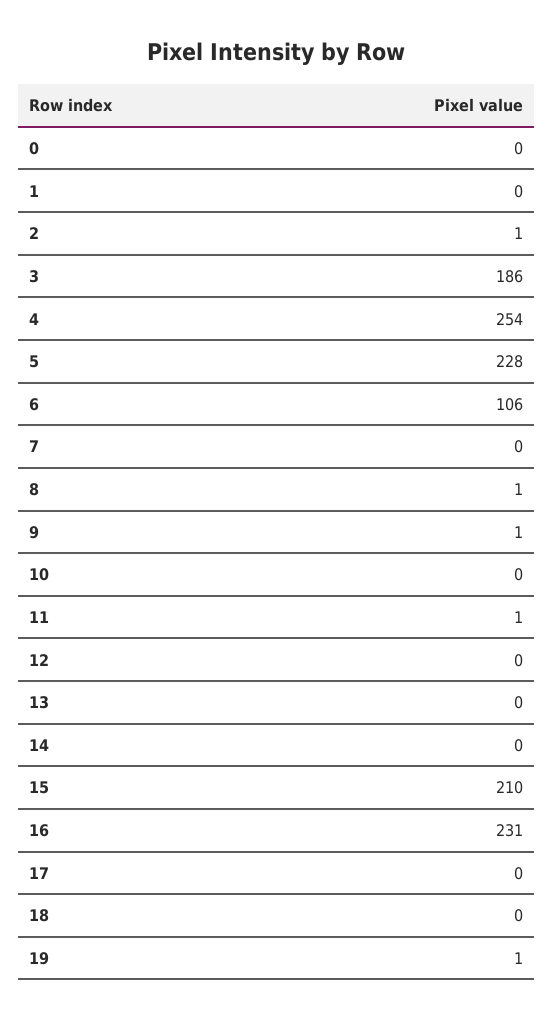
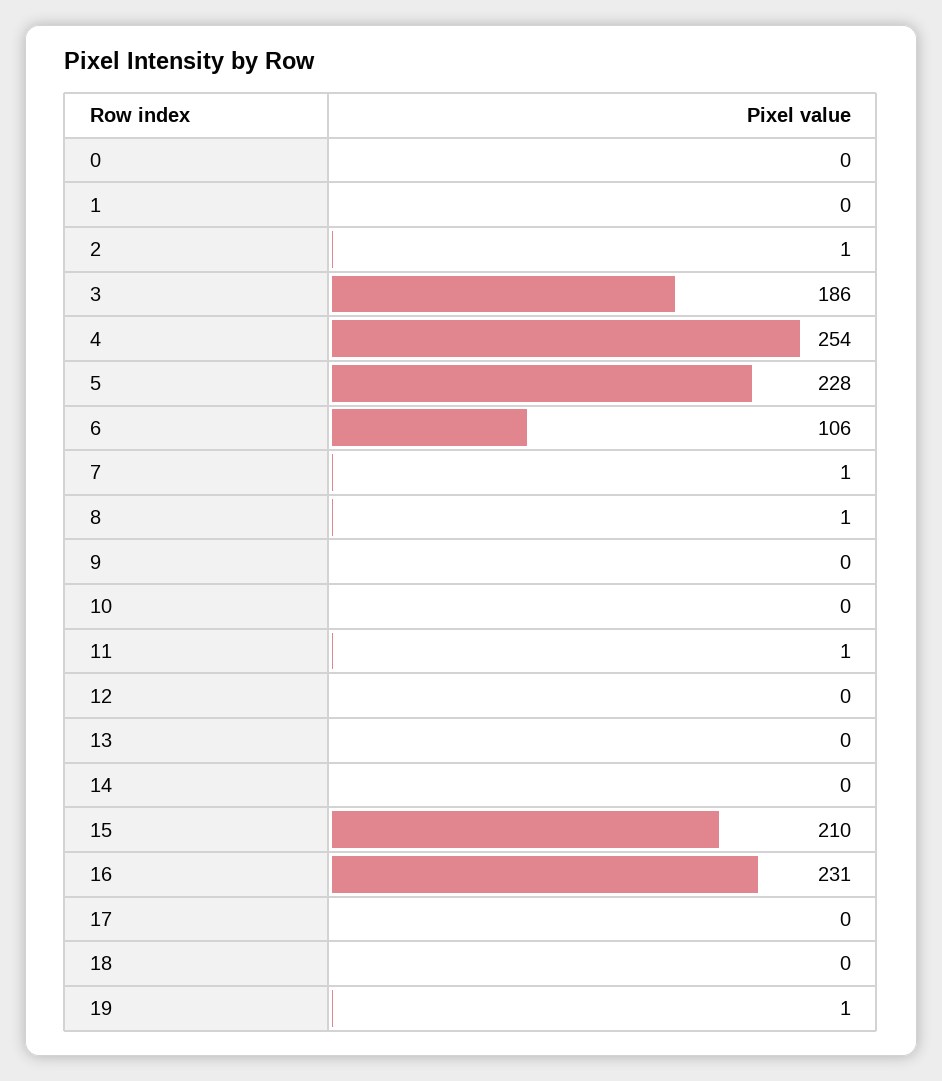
7: 0 -> 1
9: 1 -> 0

